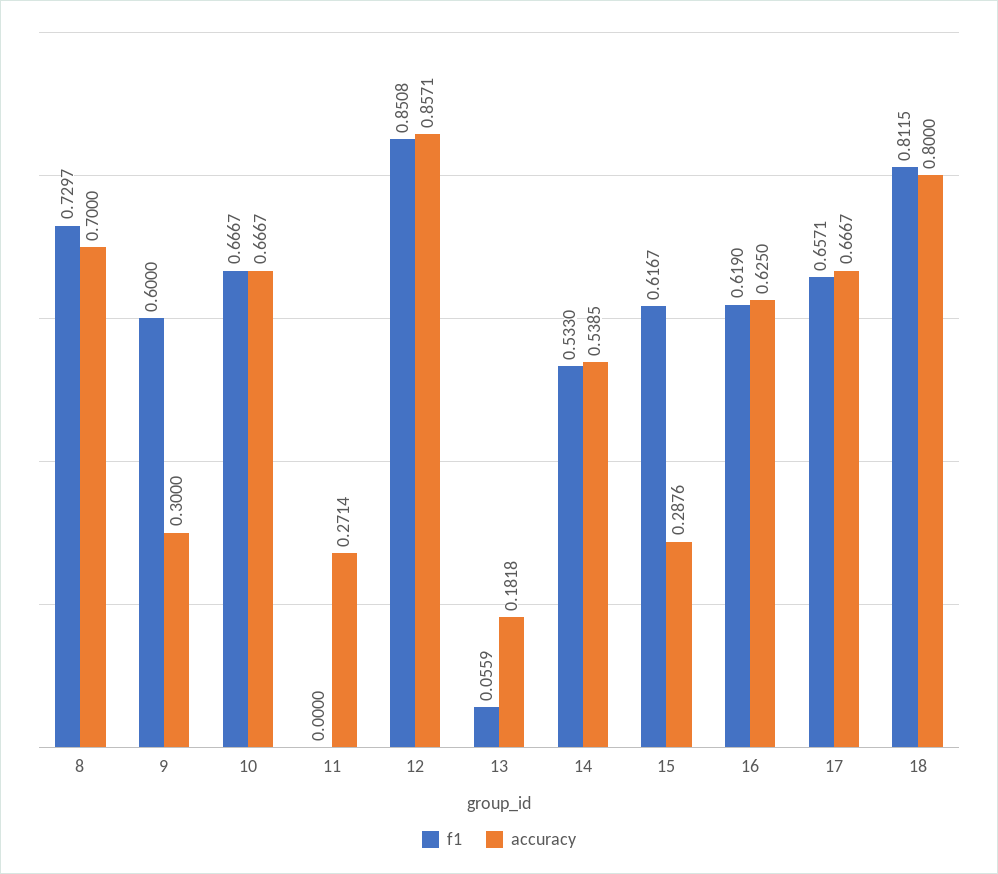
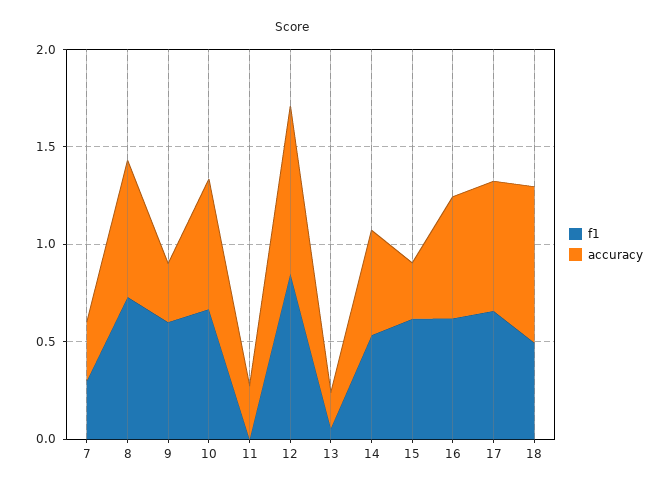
f1, 18: 0.8115 -> 0.5
f1, 7: none -> 0.3
accuracy, 7: none -> 0.3

